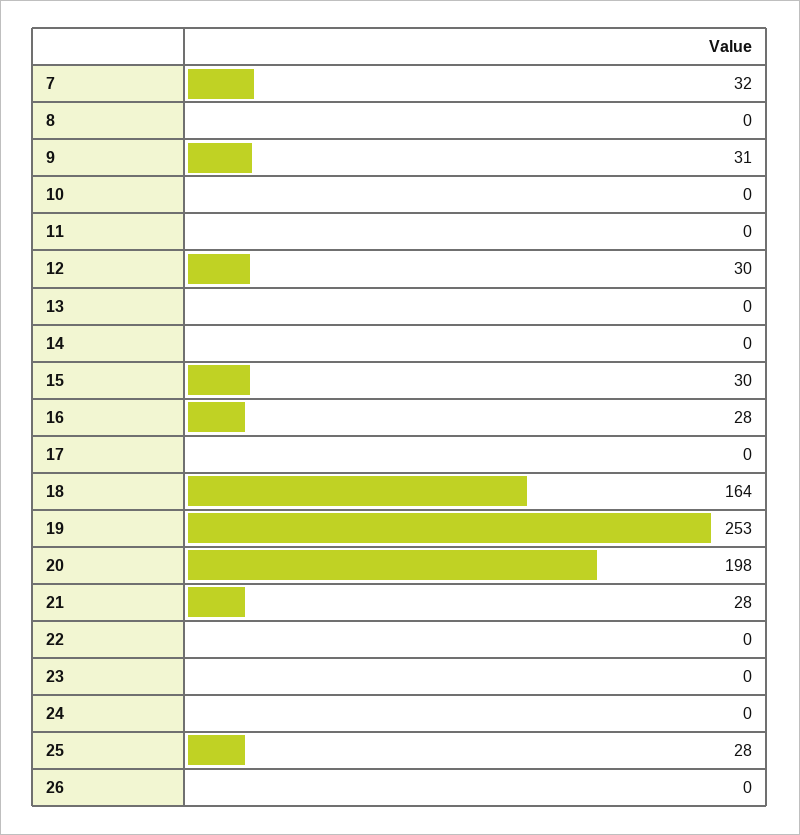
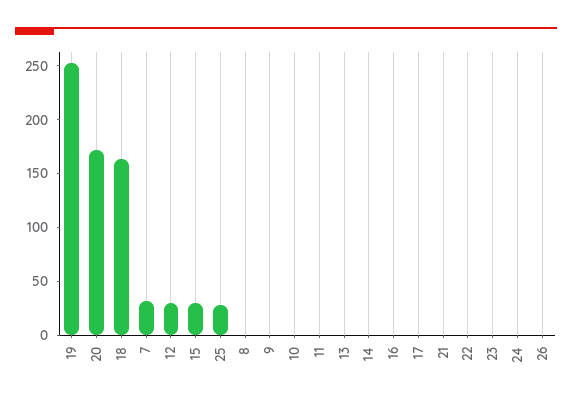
9: 31 -> 0
16: 28 -> 0
20: 198 -> 170
21: 28 -> 0

